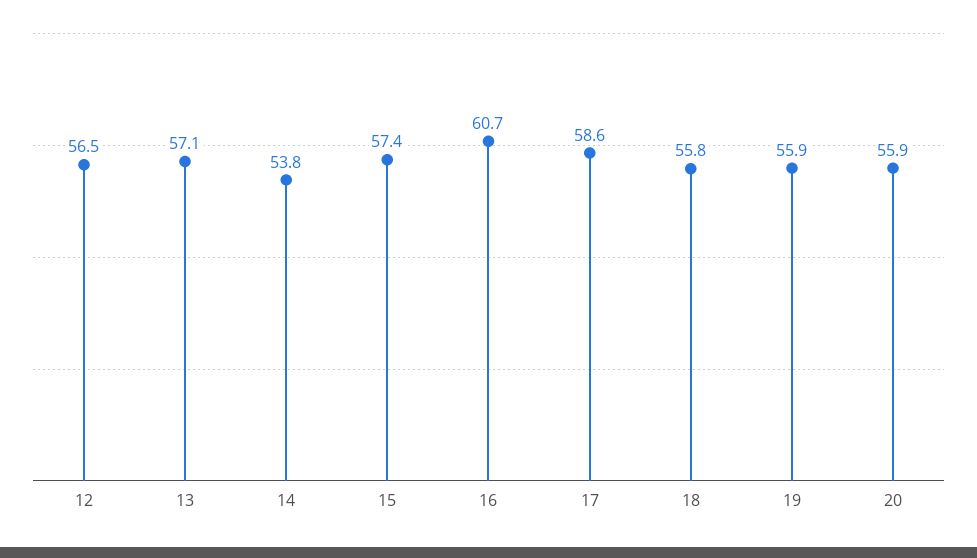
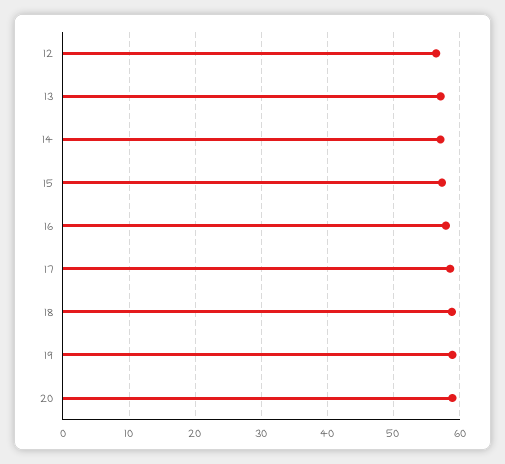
14: 53.8 -> 57
16: 60.7 -> 58
18: 55.8 -> 59
19: 55.9 -> 59
20: 55.9 -> 59

